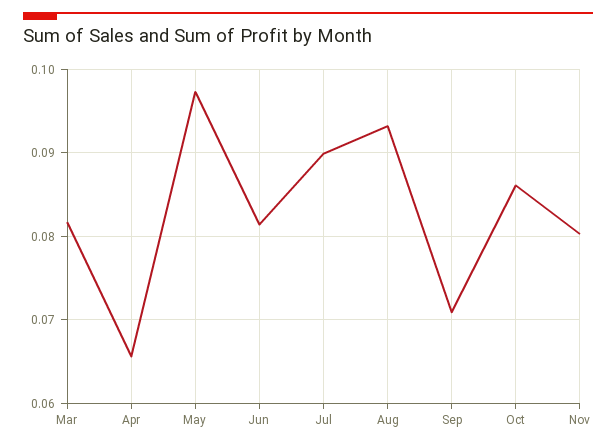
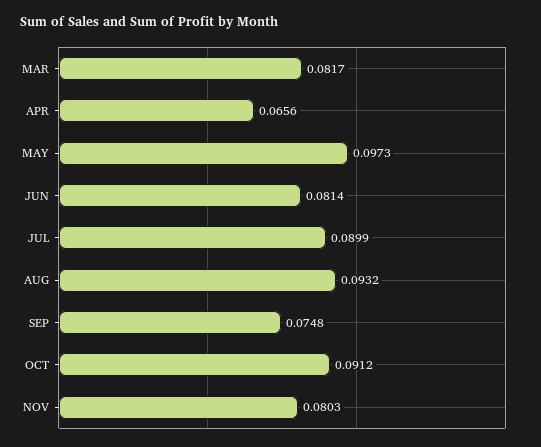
Sep: 0.071 -> 0.0748
Oct: 0.086 -> 0.0912

